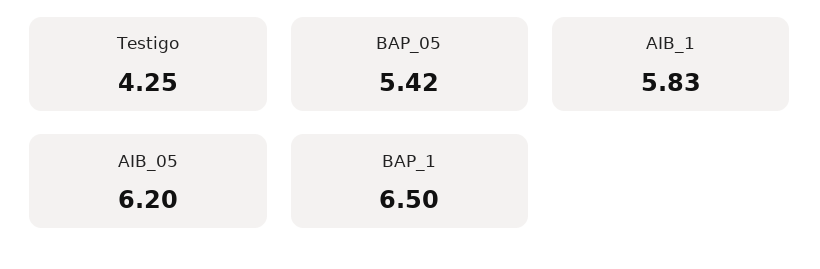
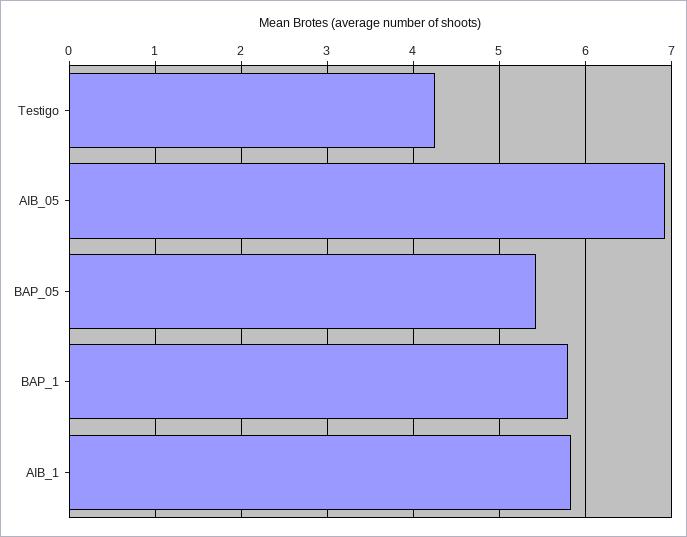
AIB_05: 6.2 -> 6.9
BAP_1: 6.5 -> 5.8

